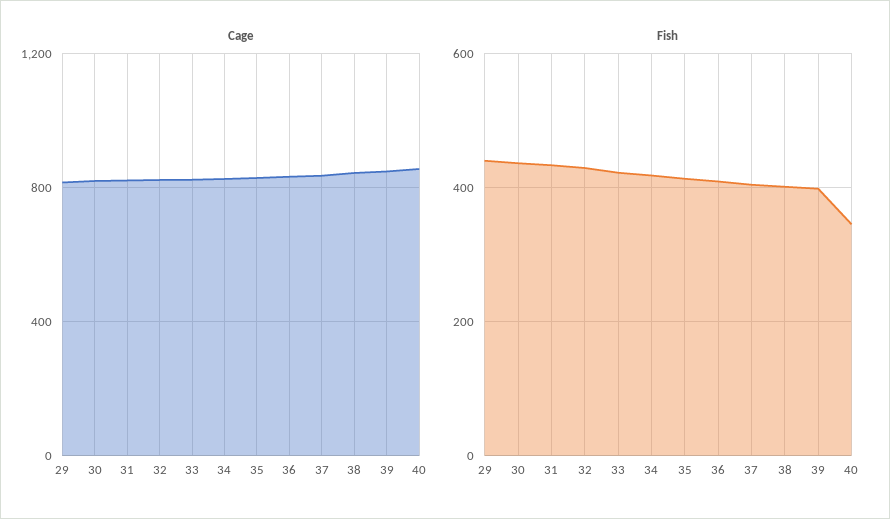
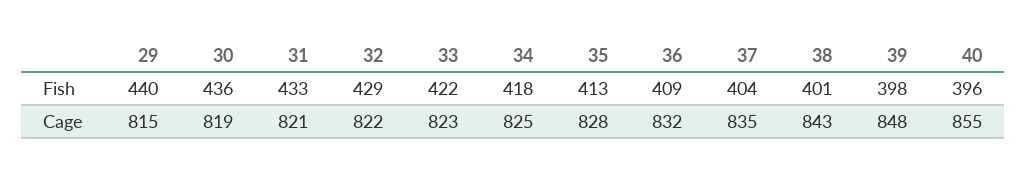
Fish, 40: 340 -> 396

